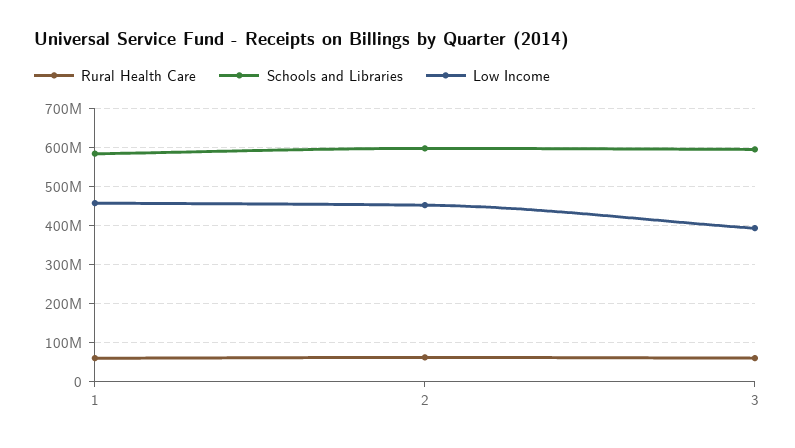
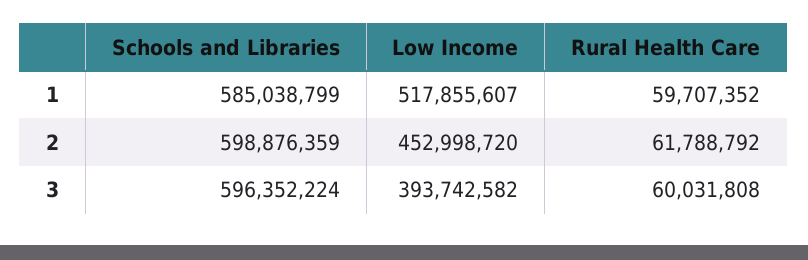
Low Income, 1: 460000000 -> 517855607

